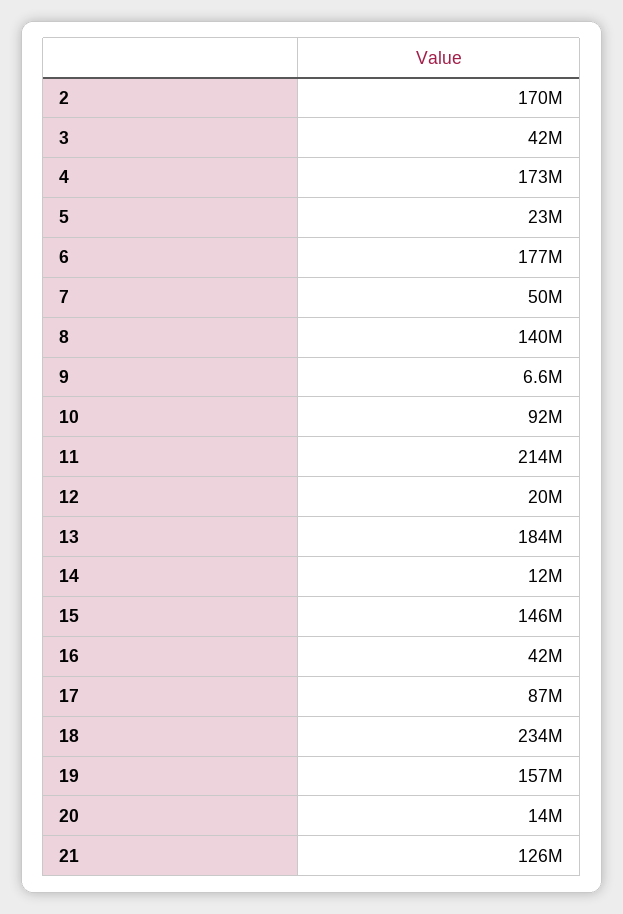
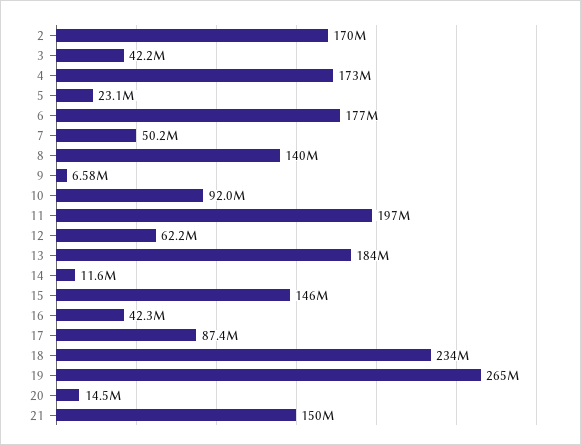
11: 214000000 -> 197000000
12: 20000000 -> 62200000
19: 157000000 -> 265000000
21: 126000000 -> 150000000

